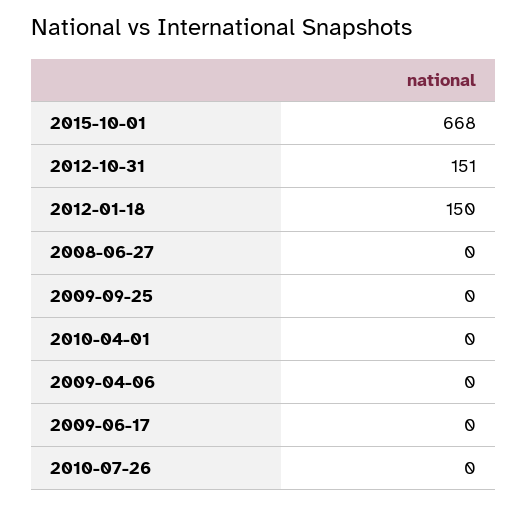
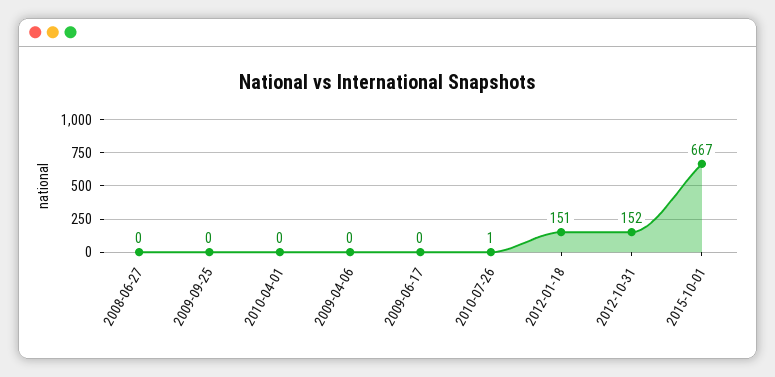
2015-10-01: 668 -> 667
2012-10-31: 151 -> 152
2012-01-18: 150 -> 151
2010-07-26: 0 -> 1

